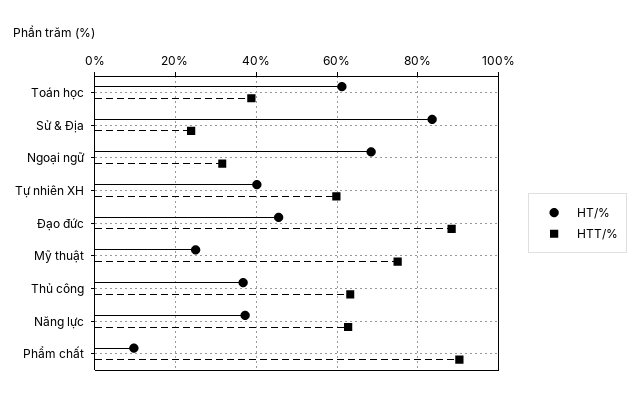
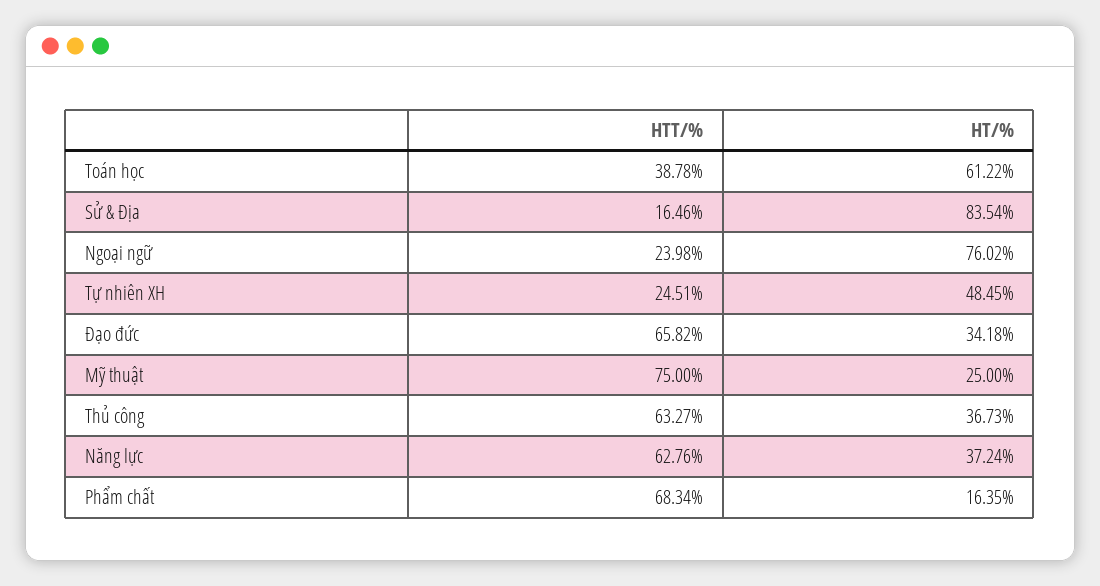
HTT/%, Sử & Địa: 24 -> 16.46
HT/%, Ngoại ngữ: 68 -> 76.02
HTT/%, Ngoại ngữ: 32 -> 23.98
HT/%, Tự nhiên XH: 40 -> 48.45
HTT/%, Tự nhiên XH: 60 -> 24.51
HT/%, Đạo đức: 46 -> 34.18
HTT/%, Đạo đức: 88 -> 65.82
HT/%, Phẩm chất: 10 -> 16.35
HTT/%, Phẩm chất: 90 -> 68.34

